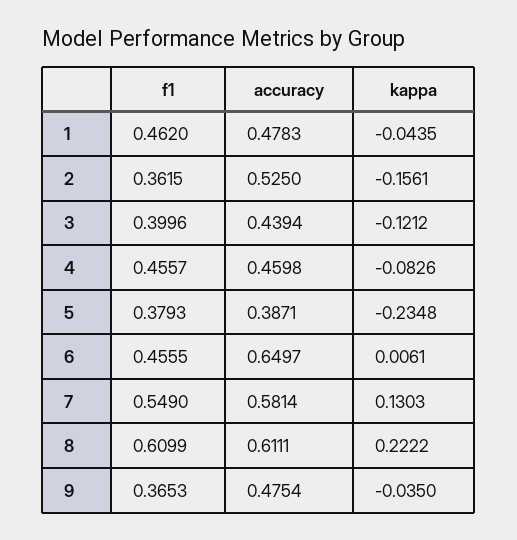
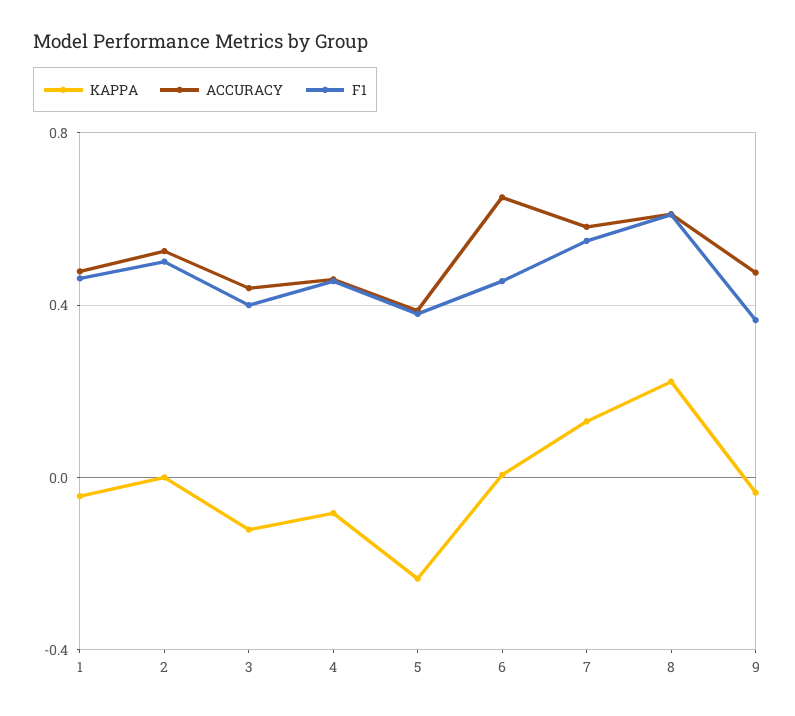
f1, 2: 0.3615 -> 0.5
kappa, 2: -0.1561 -> 0

